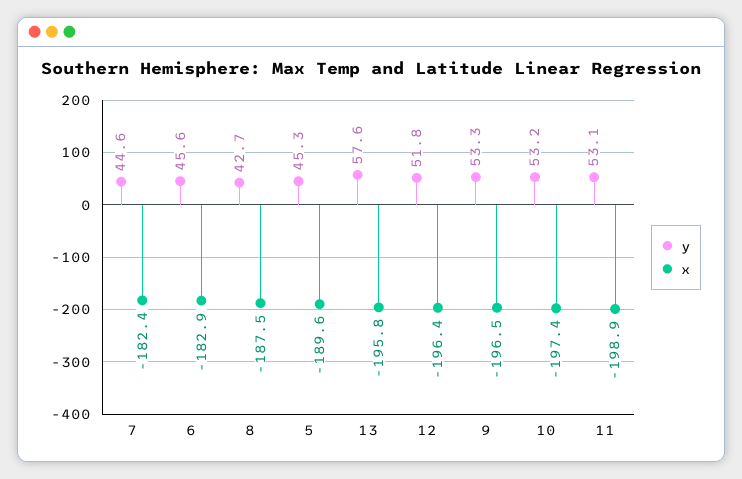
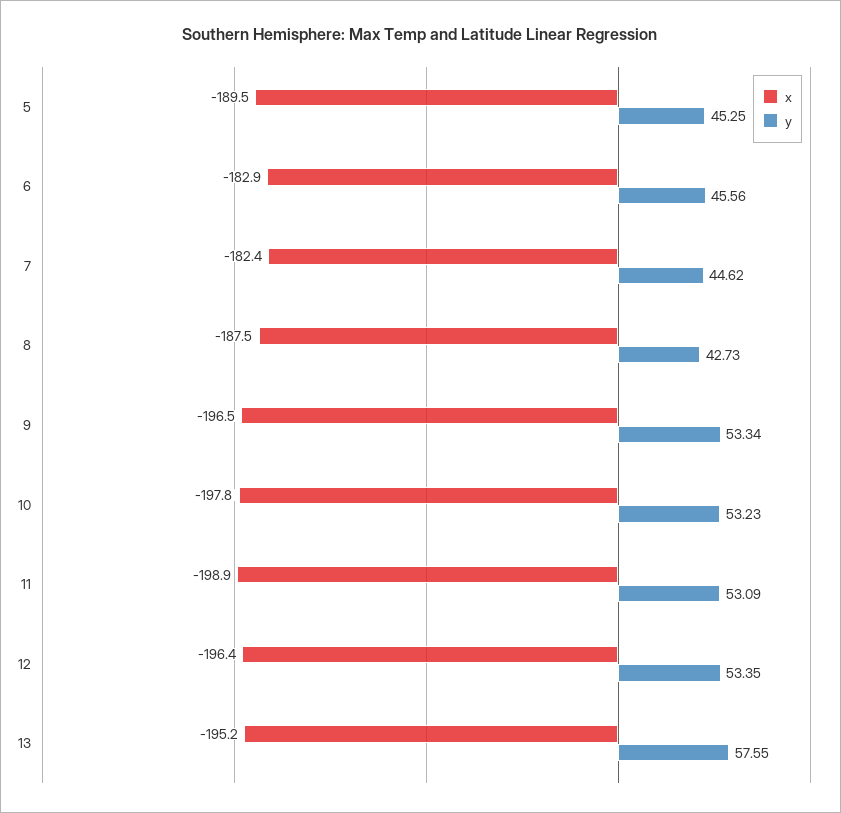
x, 5: -189.6 -> -189.5
x, 13: -195.8 -> -195.2
y, 12: 51.8 -> 53.35
x, 10: -197.4 -> -197.8

